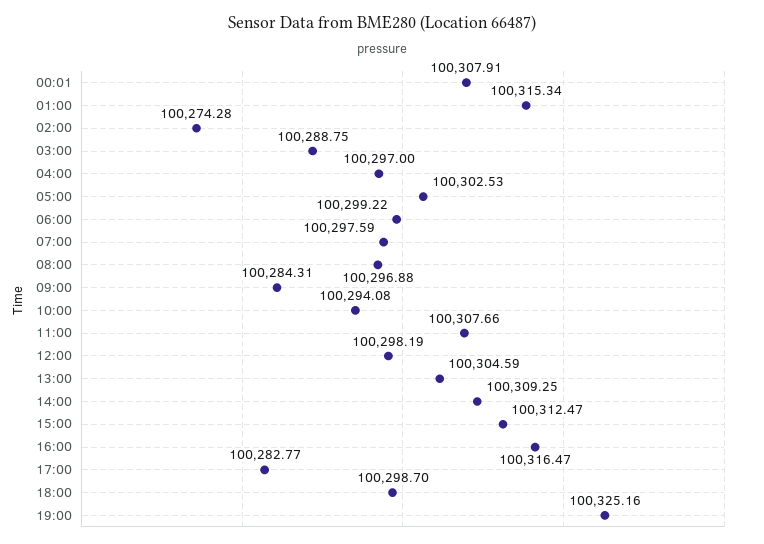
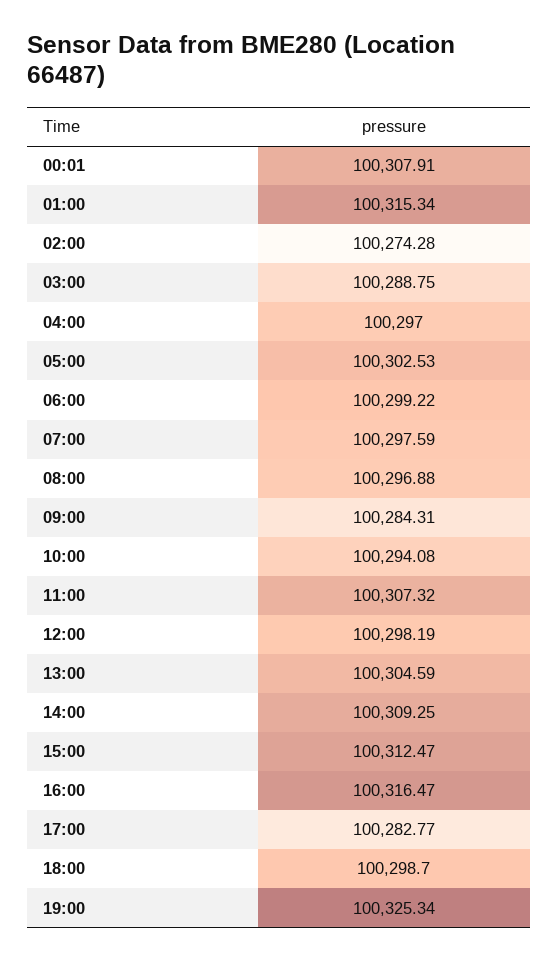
11:00: 100307.66 -> 100307.32
19:00: 100325.16 -> 100325.34

